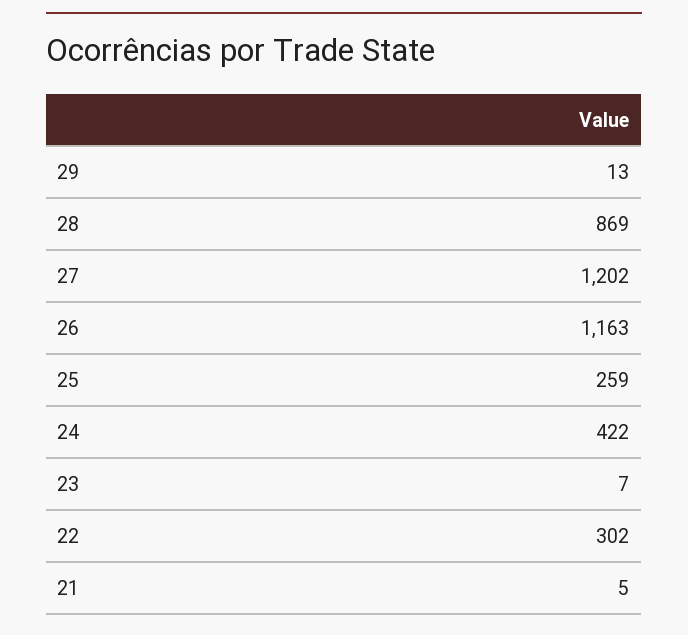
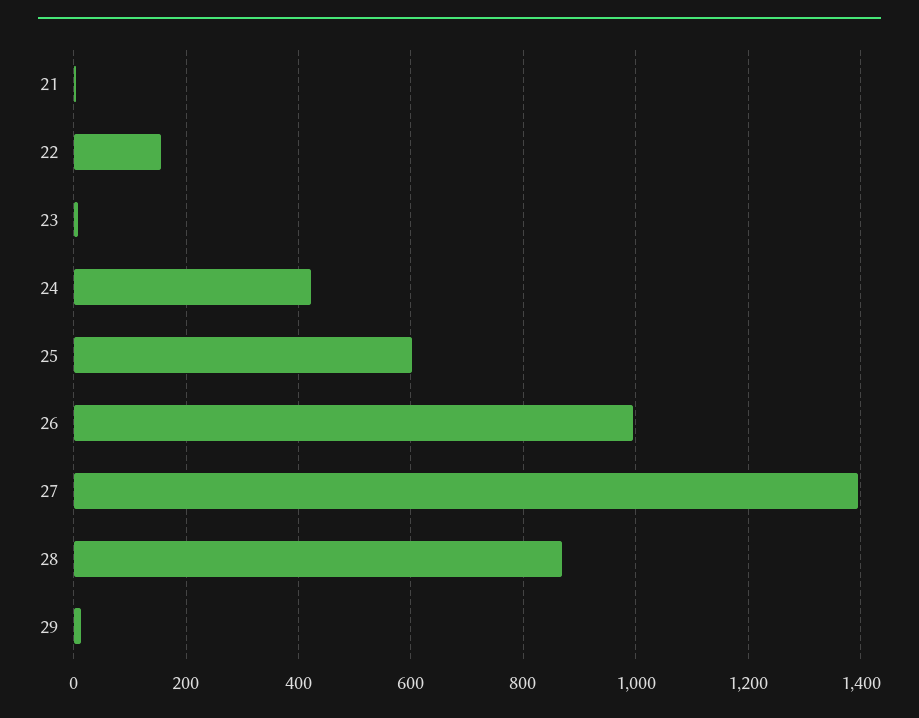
27: 1202 -> 1400
26: 1163 -> 1000
25: 259 -> 600
22: 302 -> 160

